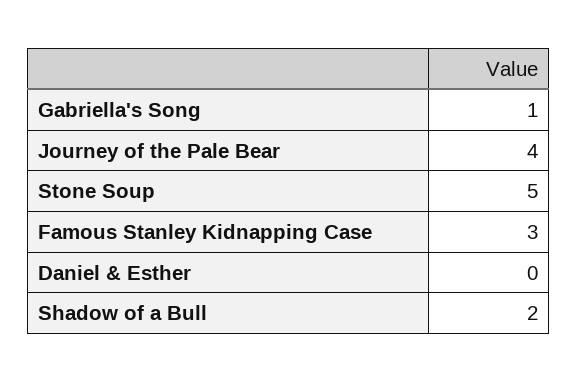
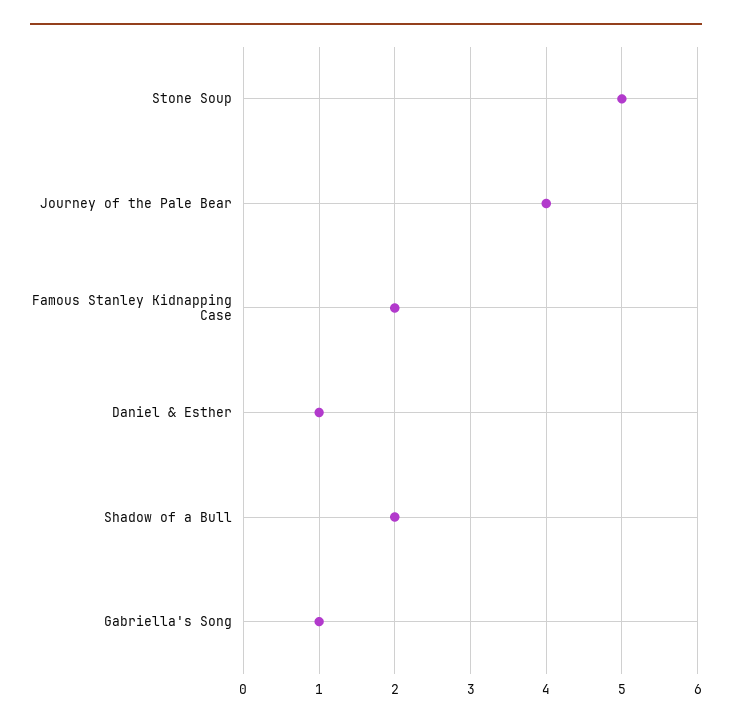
Famous Stanley Kidnapping Case: 3 -> 2
Daniel & Esther: 0 -> 1

